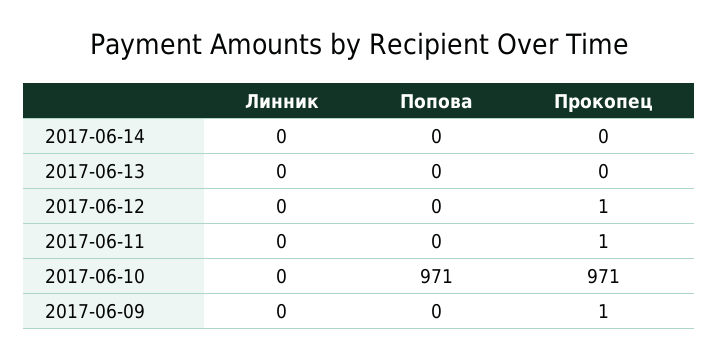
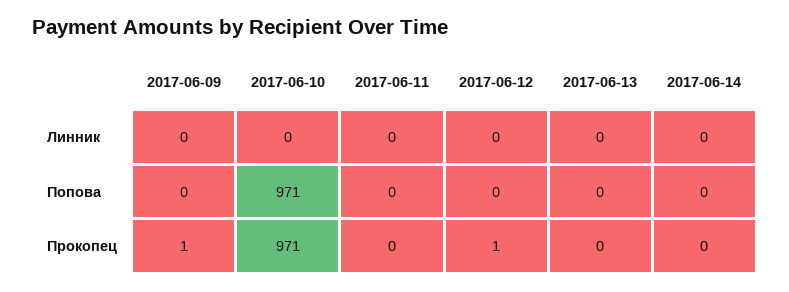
Прокопец, 2017-06-11: 1 -> 0

